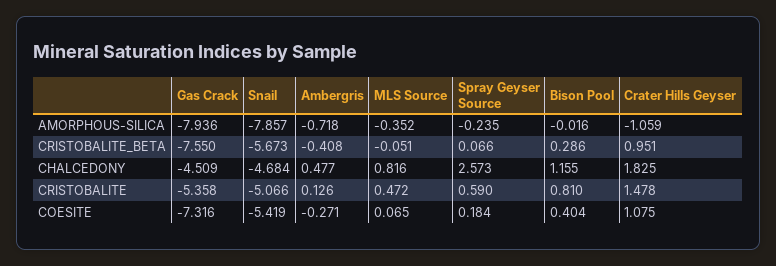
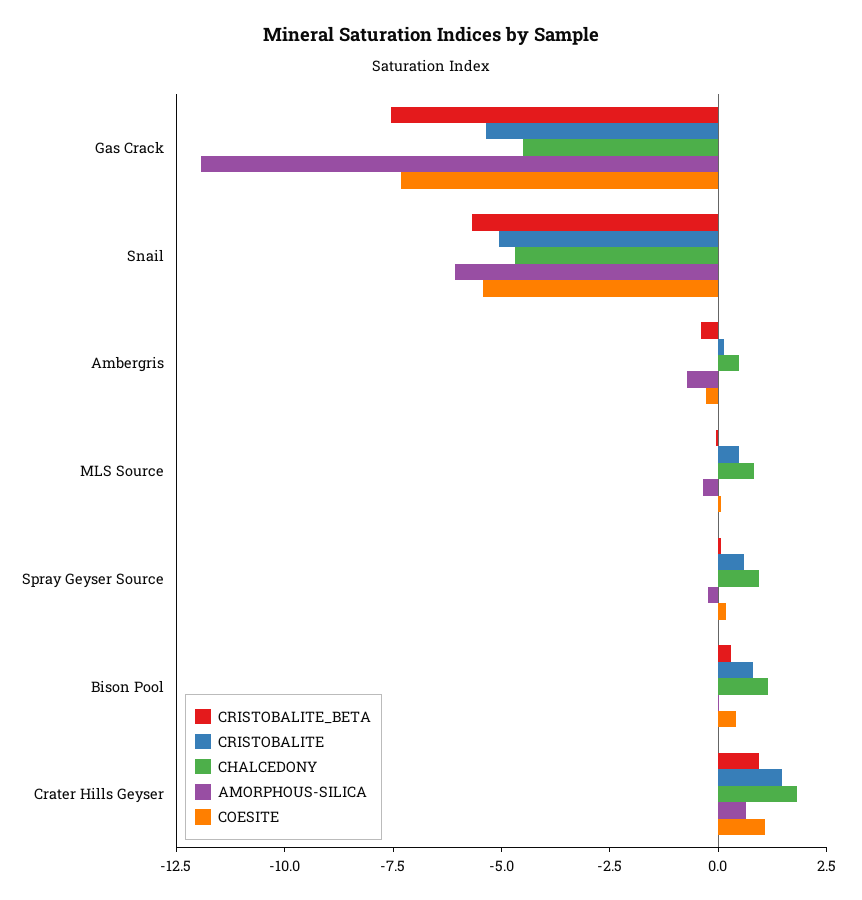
AMORPHOUS-SILICA, Gas Crack: -7.936 -> -12
AMORPHOUS-SILICA, Snail: -7.857 -> -6
AMORPHOUS-SILICA, Crater Hills Geyser: -1.059 -> 0.5
CHALCEDONY, Spray Geyser Source: 2.573 -> 1

